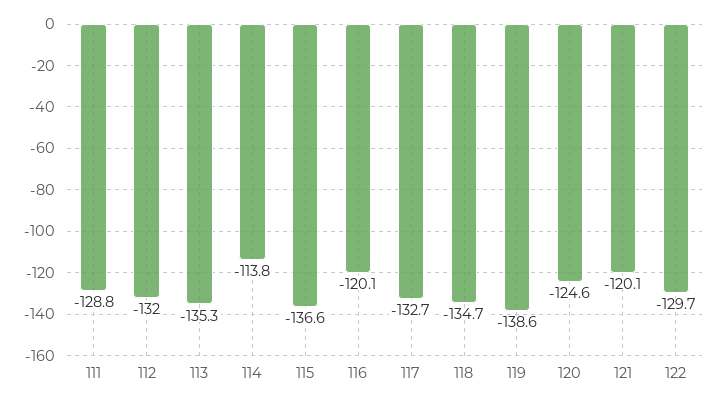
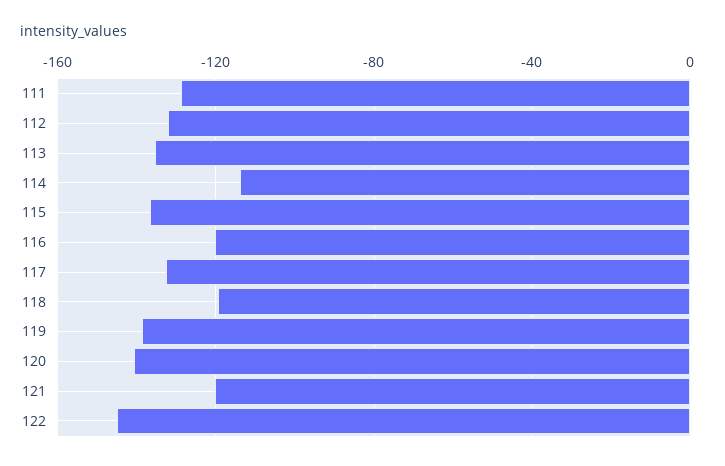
118: -134.7 -> -120
120: -124.6 -> -140
122: -129.7 -> -145

